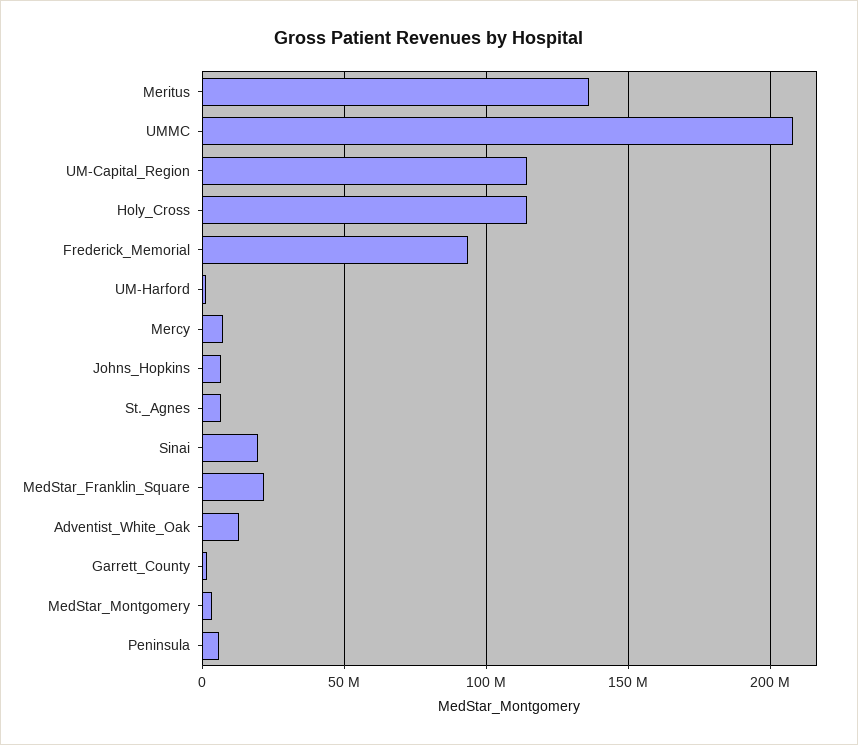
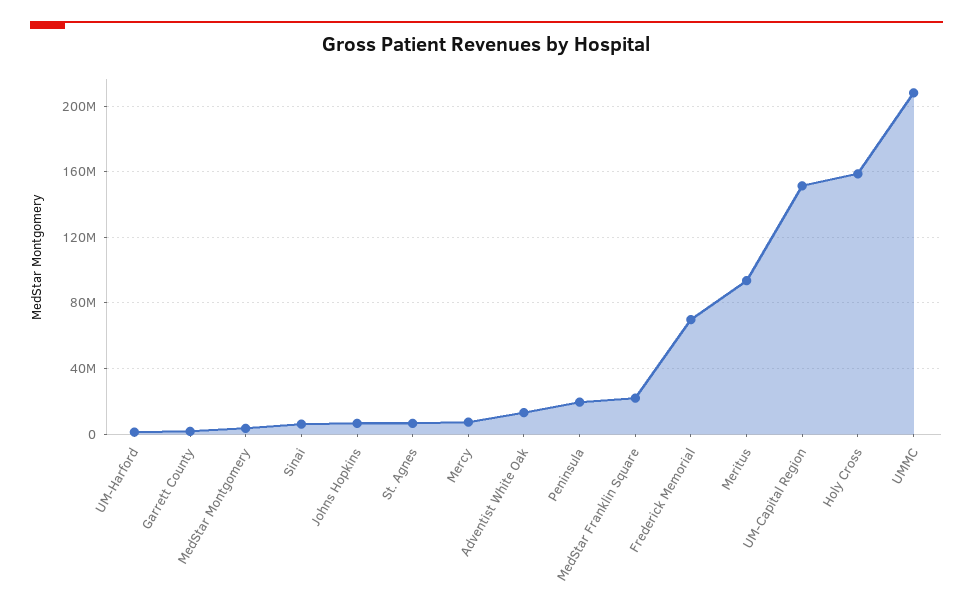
Meritus: 135000000 -> 95000000
UM-Capital_Region: 115000000 -> 150000000
Holy_Cross: 115000000 -> 160000000
Frederick_Memorial: 95000000 -> 70000000
Sinai: 20000000 -> 5000000
Peninsula: 5000000 -> 20000000

